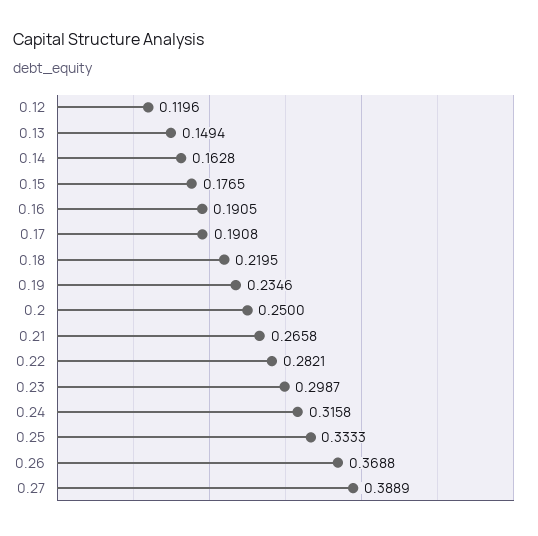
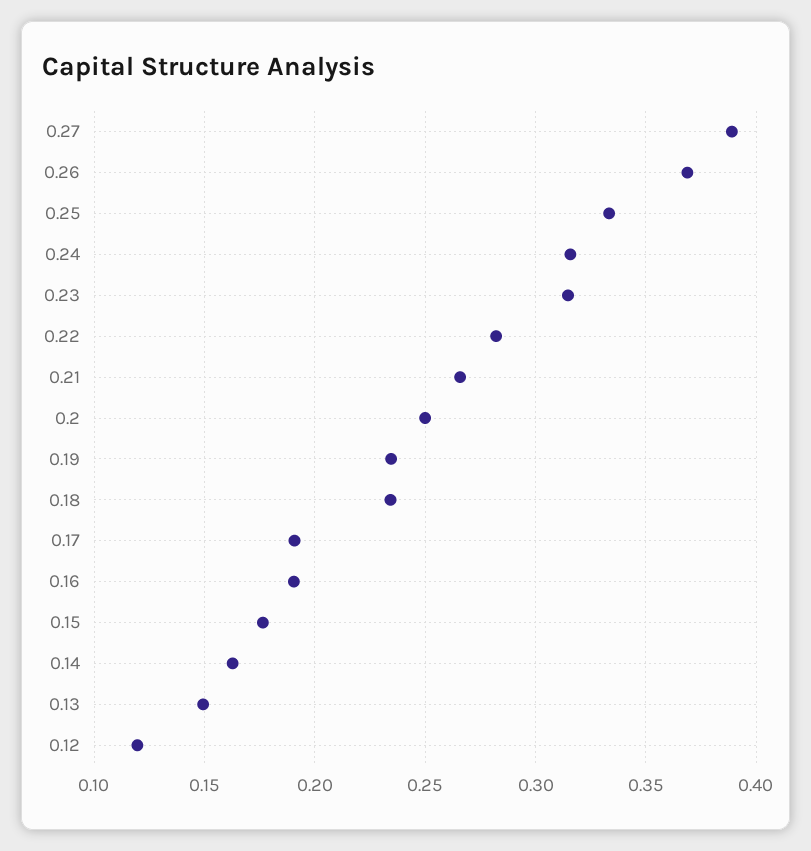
0.18: 0.2195 -> 0.235
0.23: 0.2987 -> 0.315

